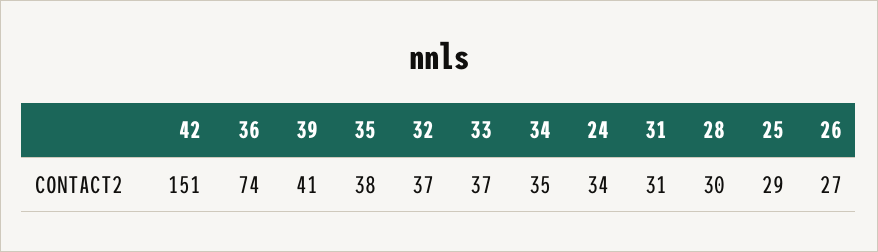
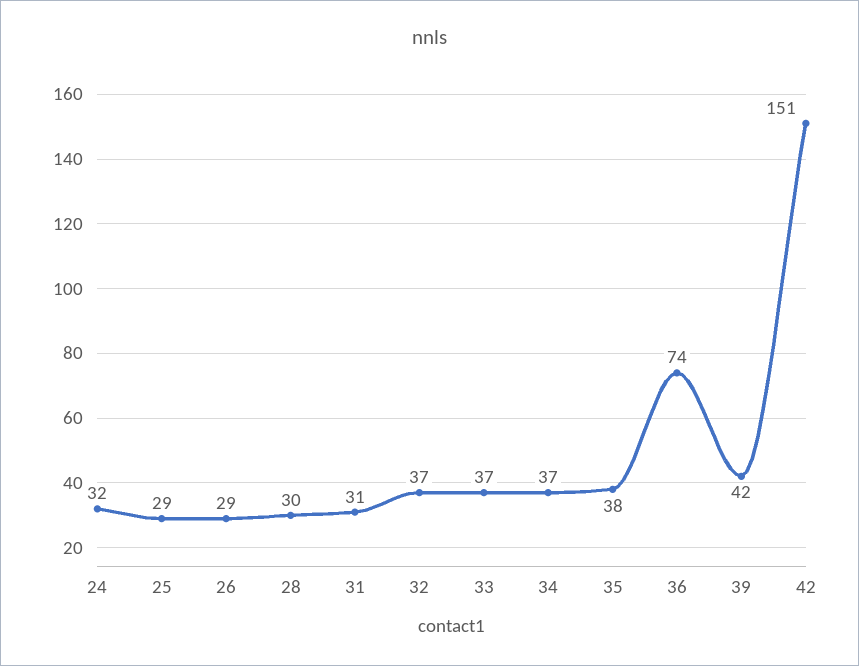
39: 41 -> 42
34: 35 -> 37
24: 34 -> 32
26: 27 -> 29

